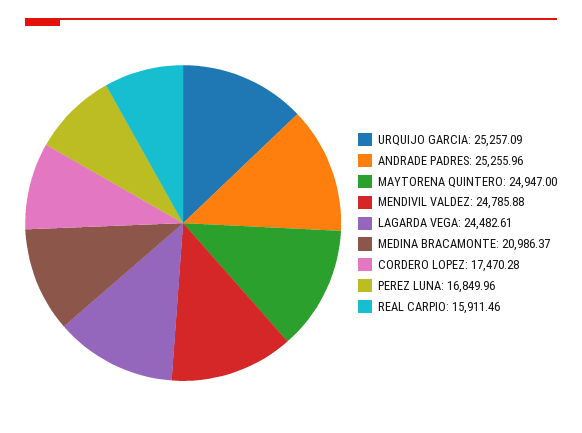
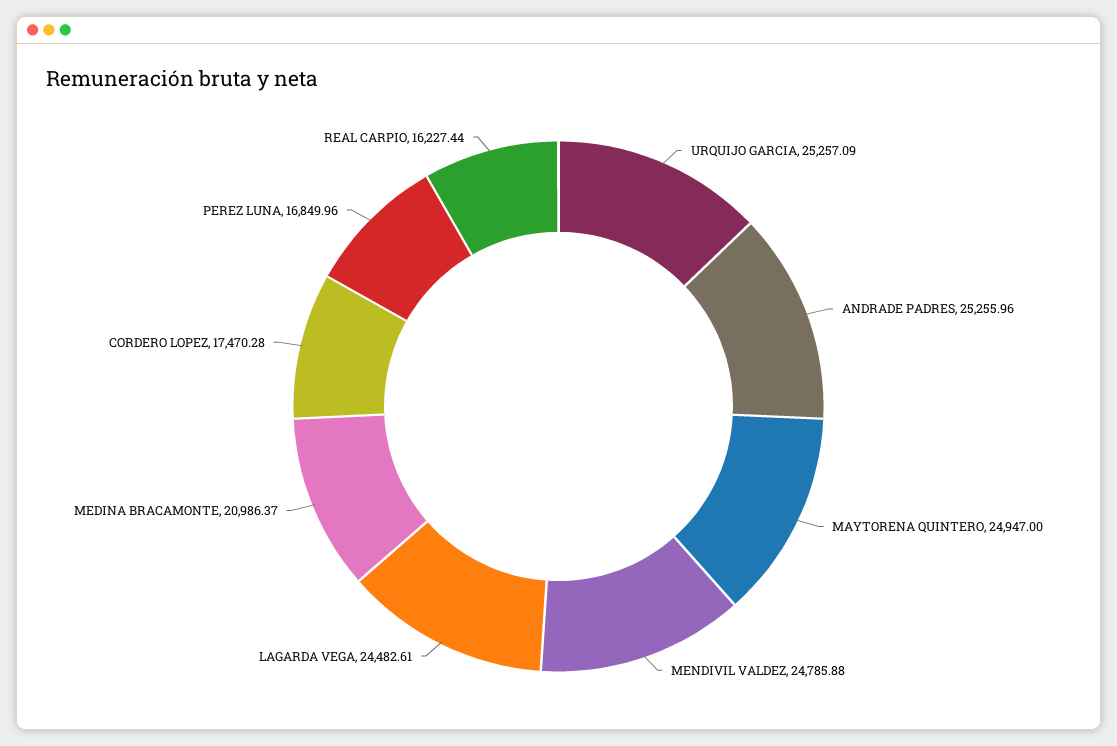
REAL CARPIO: 15911.46 -> 16227.44

